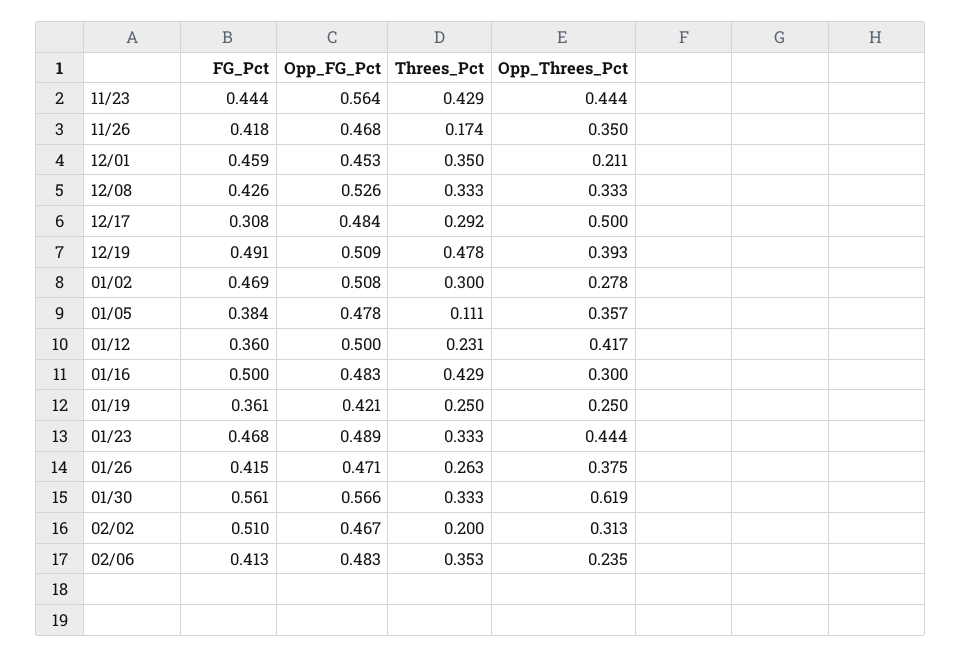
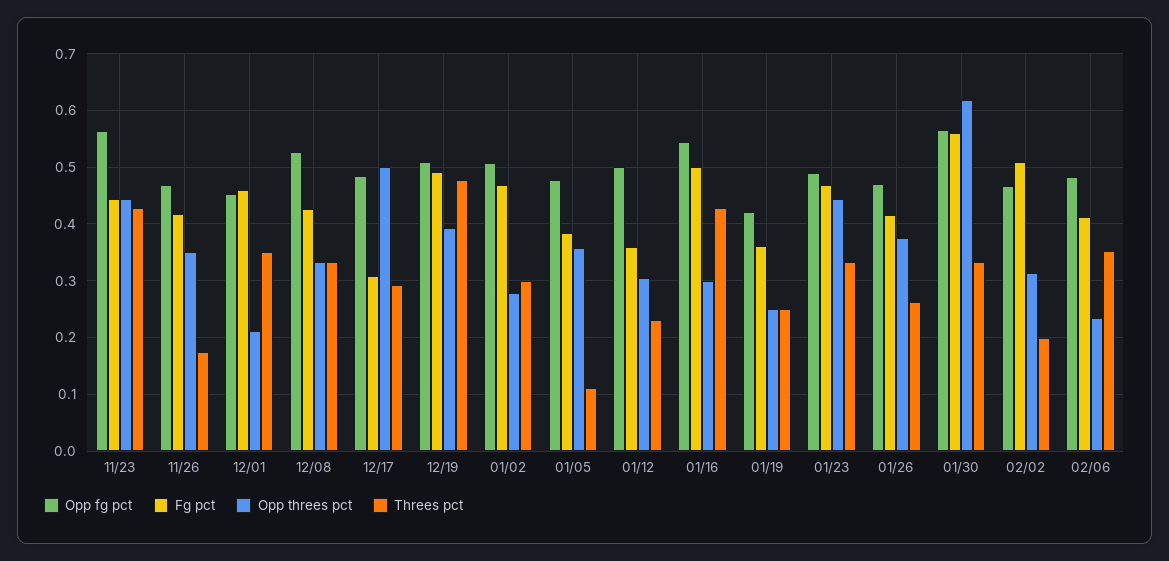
Opp_Threes_Pct, 01/12: 0.417 -> 0.3
Opp_FG_Pct, 01/16: 0.483 -> 0.54

